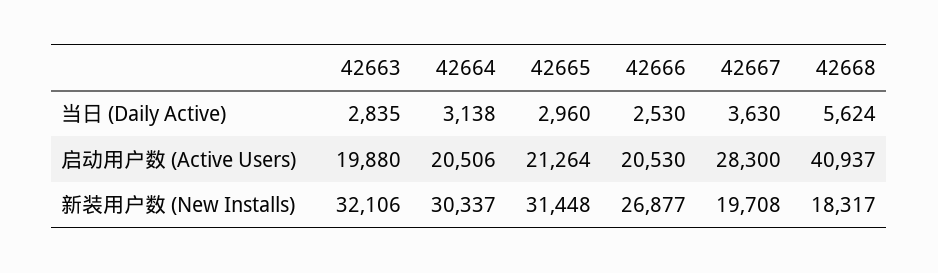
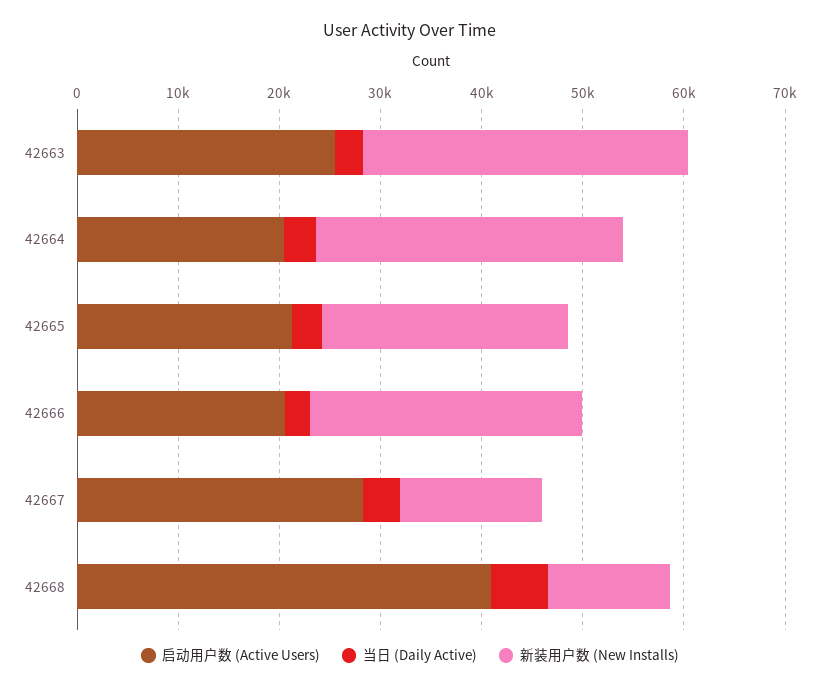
启动用户数 (Active Users), 42663: 19880 -> 26000
新装用户数 (New Installs), 42665: 31448 -> 24000
新装用户数 (New Installs), 42667: 19708 -> 14000
新装用户数 (New Installs), 42668: 18317 -> 12000

